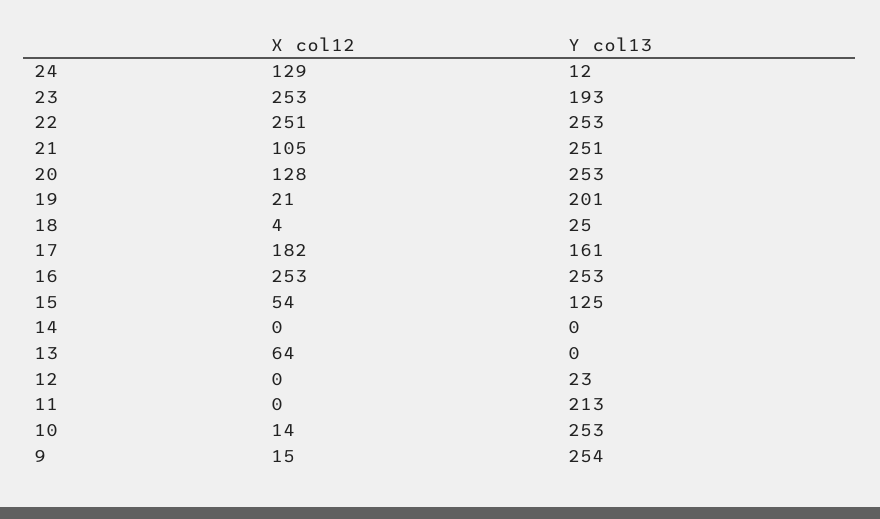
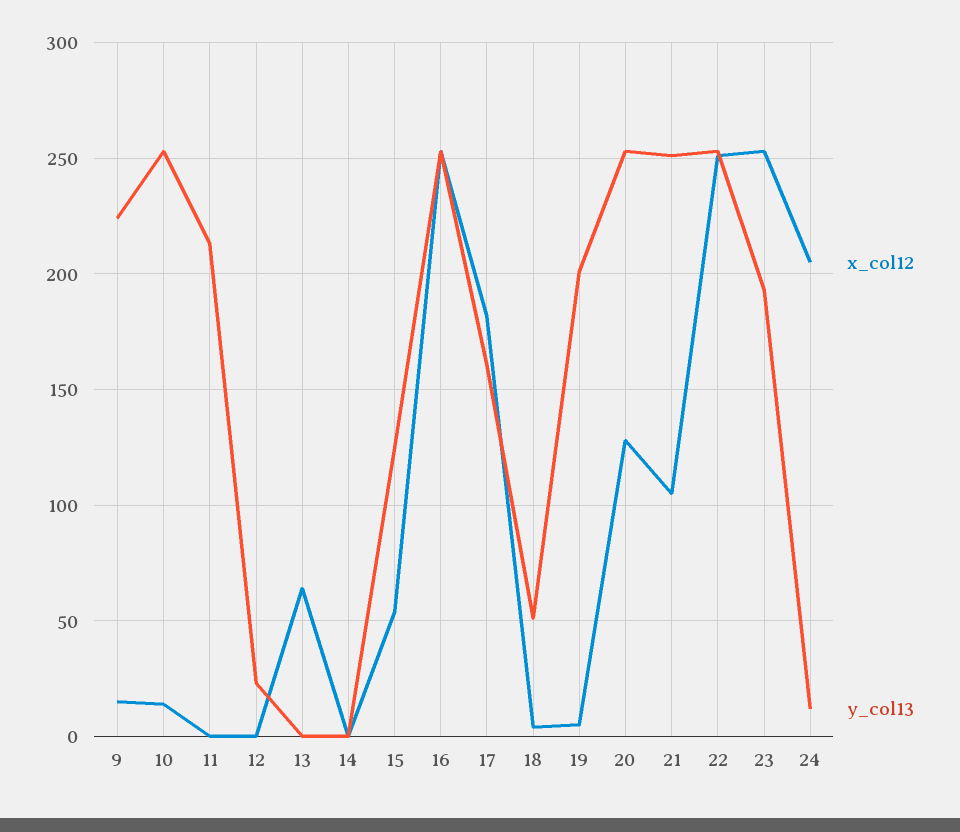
X col12, 24: 129 -> 205
X col12, 19: 21 -> 5
Y col13, 18: 25 -> 50
Y col13, 9: 254 -> 225

